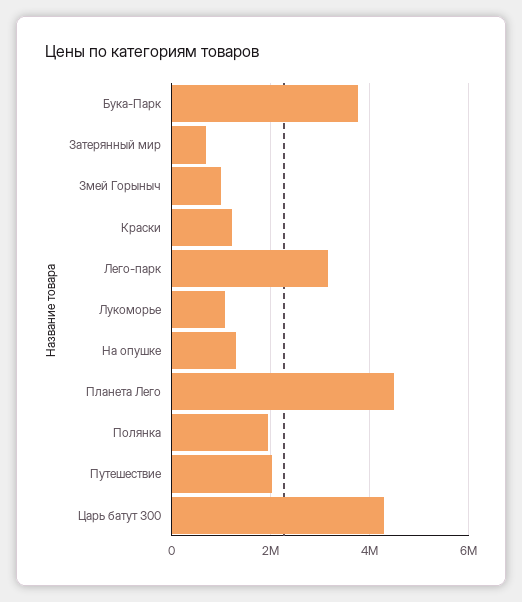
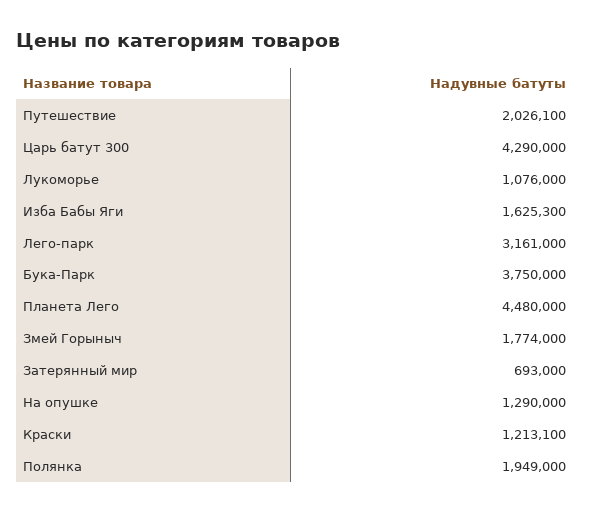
Змей Горыныч: 1000000 -> 1774000
Изба Бабы Яги: none -> 1625300

